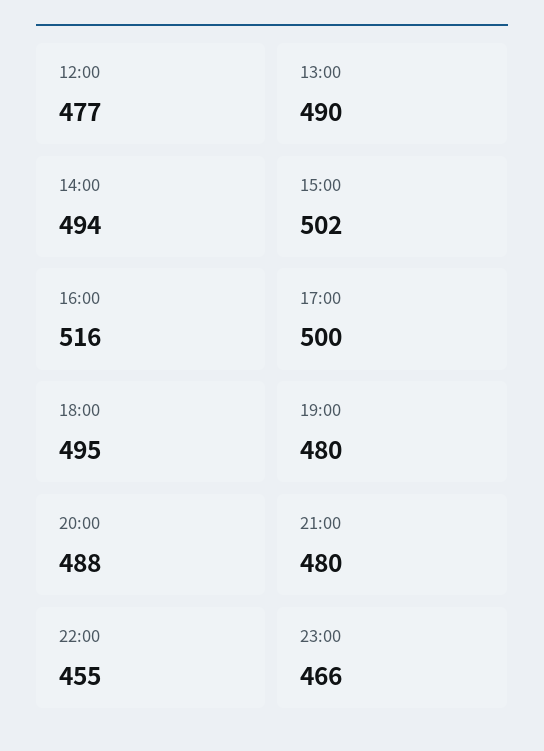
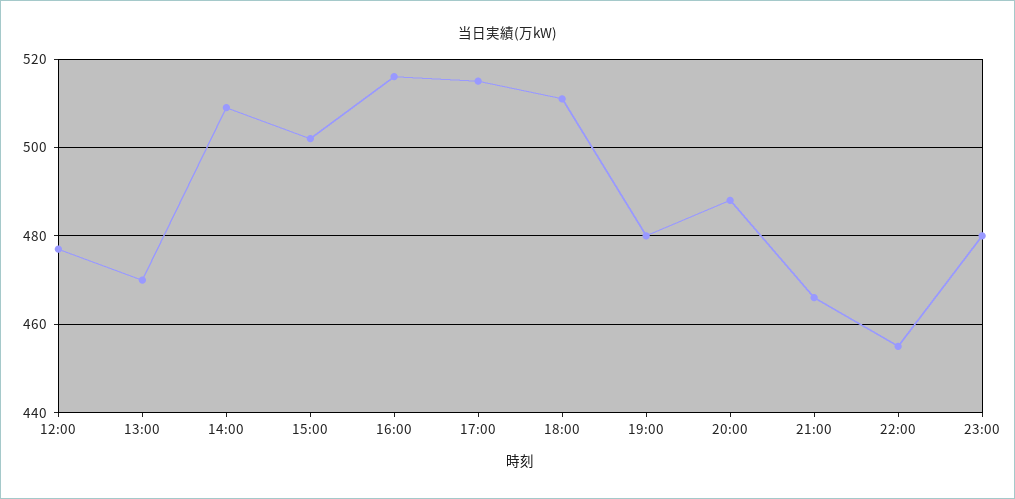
13:00: 490 -> 470
14:00: 494 -> 510
17:00: 500 -> 515
18:00: 495 -> 510
21:00: 480 -> 465
23:00: 466 -> 480

